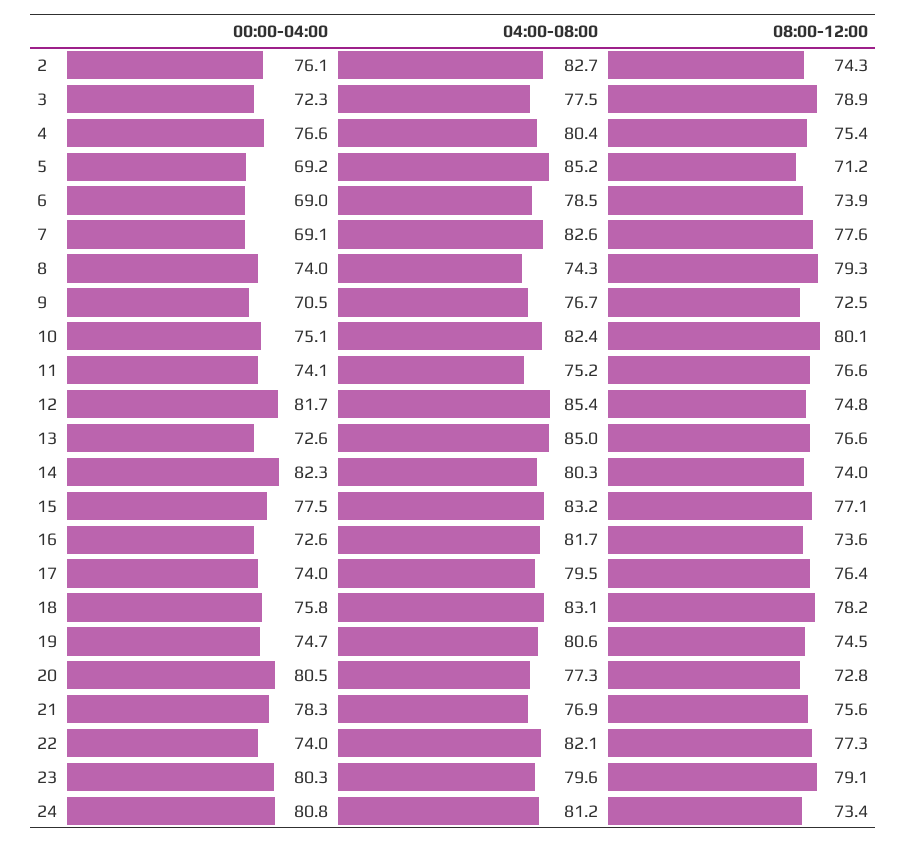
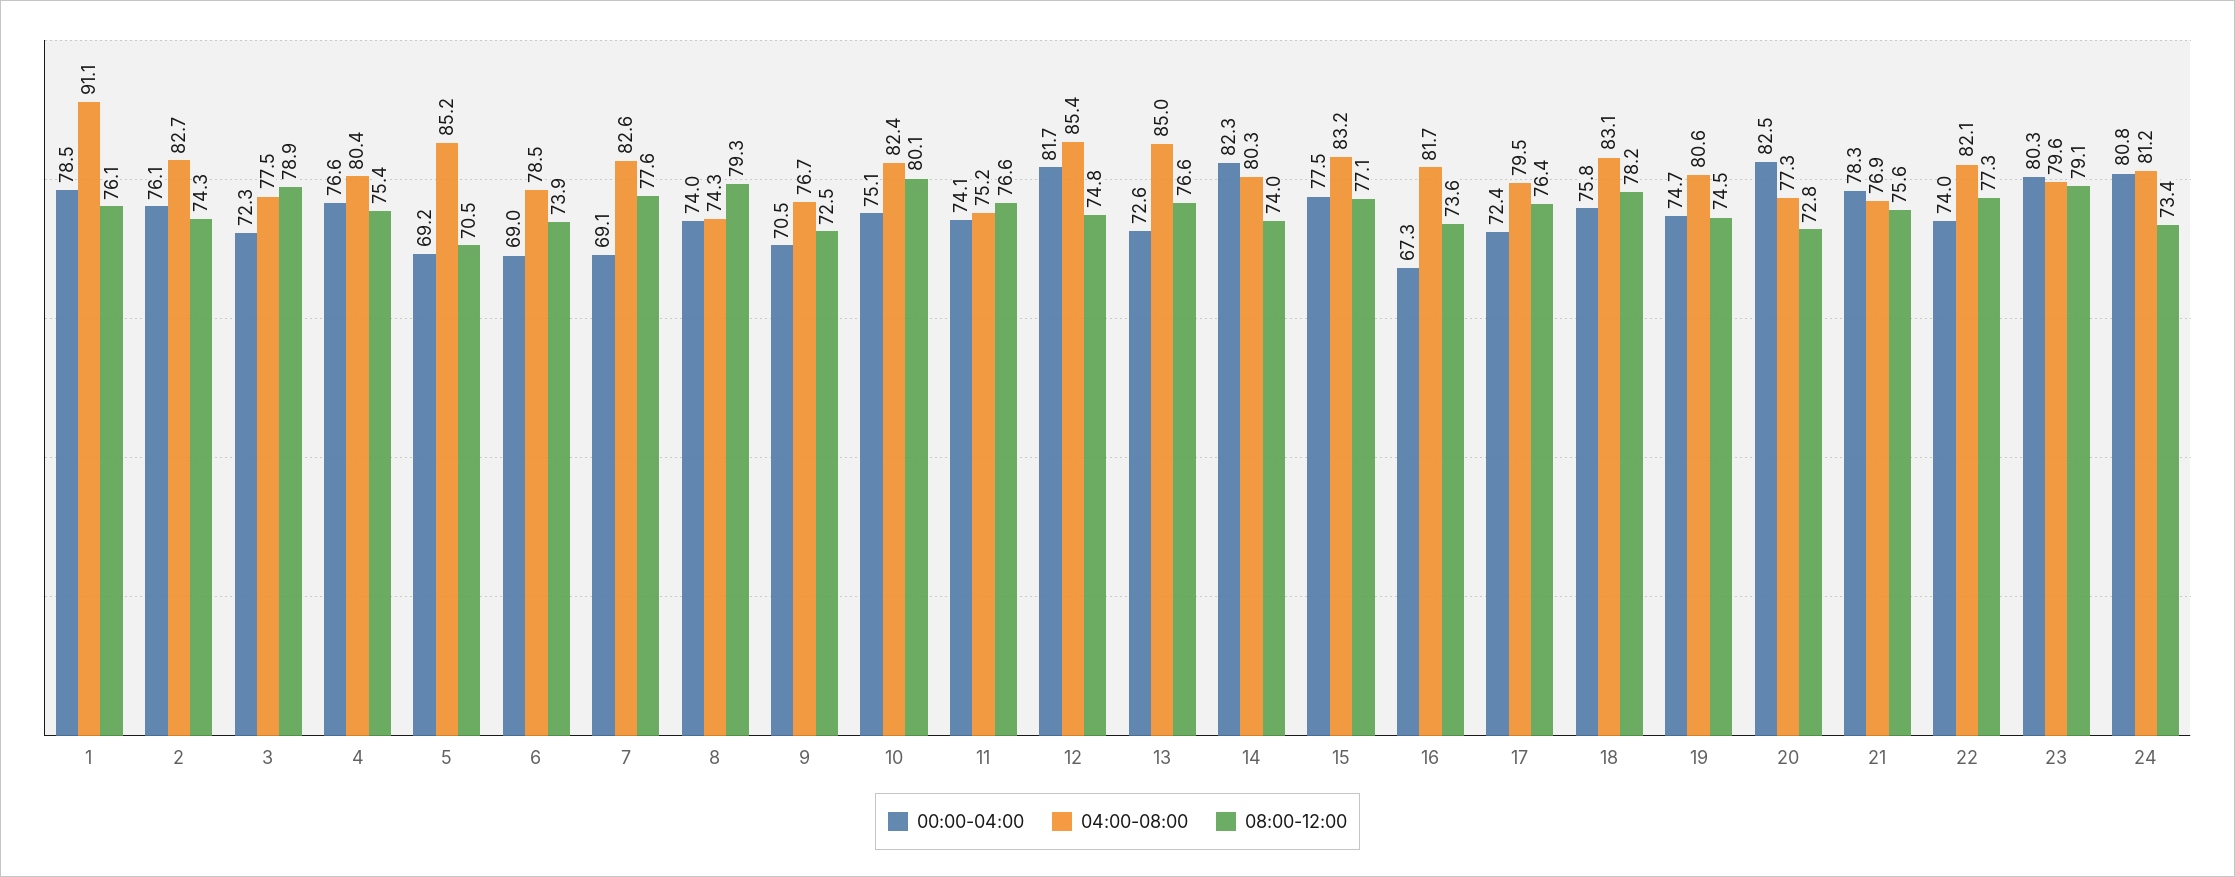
08:00-12:00, 5: 71.2 -> 70.5
00:00-04:00, 16: 72.6 -> 67.3
00:00-04:00, 17: 74 -> 72.4
00:00-04:00, 20: 80.5 -> 82.5
00:00-04:00, 1: none -> 78.5
04:00-08:00, 1: none -> 91.1
08:00-12:00, 1: none -> 76.1

